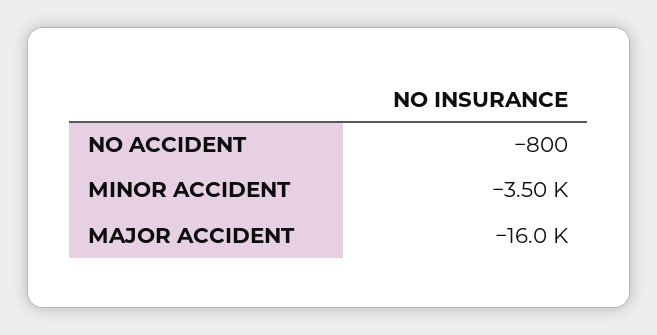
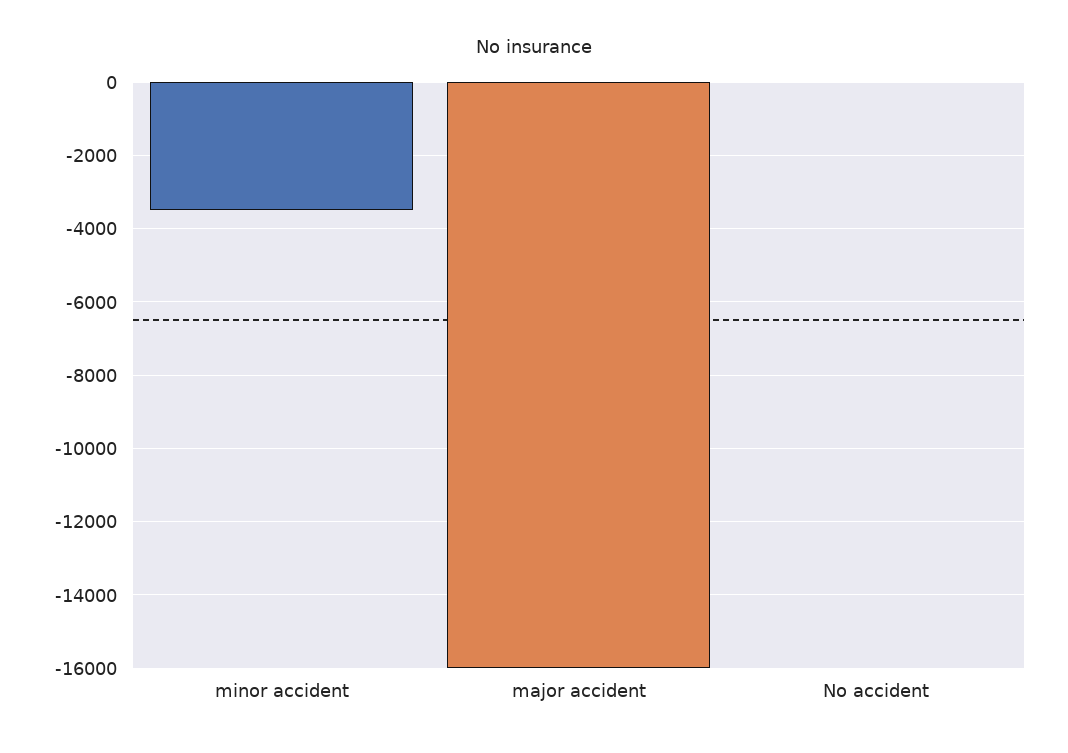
NO ACCIDENT: -800 -> 0

